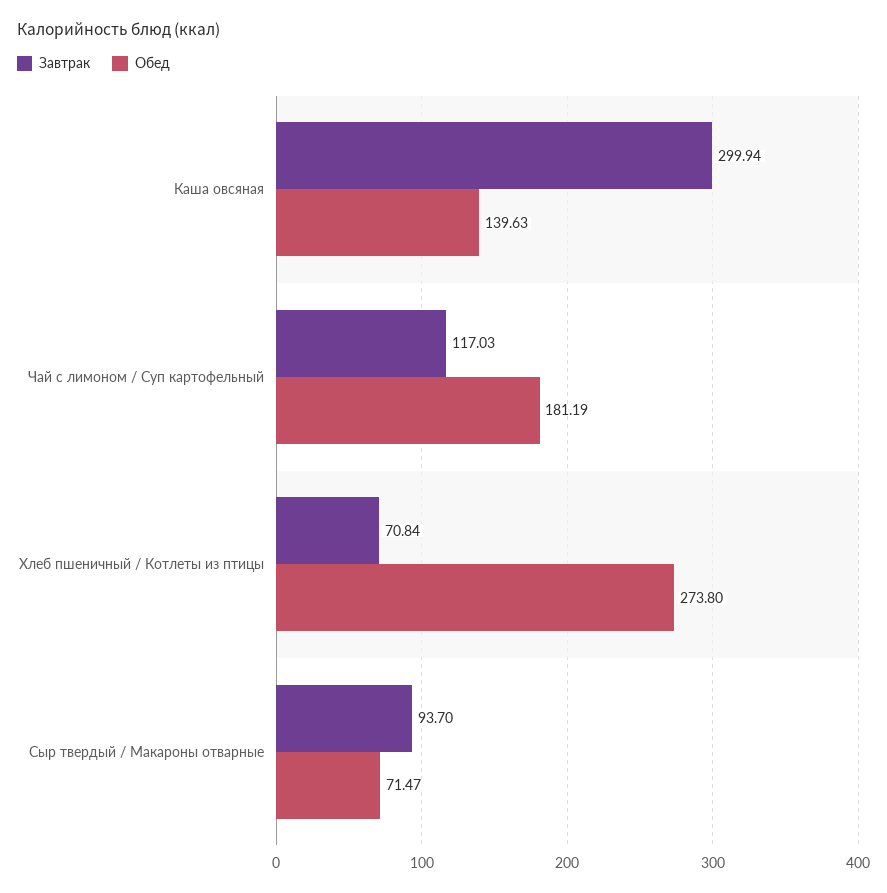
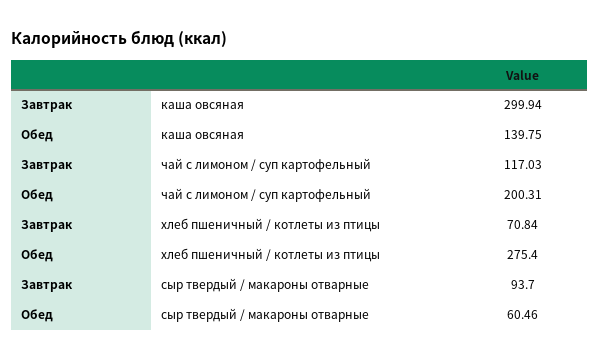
Обед, Каша овсяная: 139.63 -> 139.75
Обед, Чай с лимоном / Суп картофельный: 181.19 -> 200.31
Обед, Хлеб пшеничный / Котлеты из птицы: 273.8 -> 275.4
Обед, Сыр твердый / Макароны отварные: 71.47 -> 60.46

